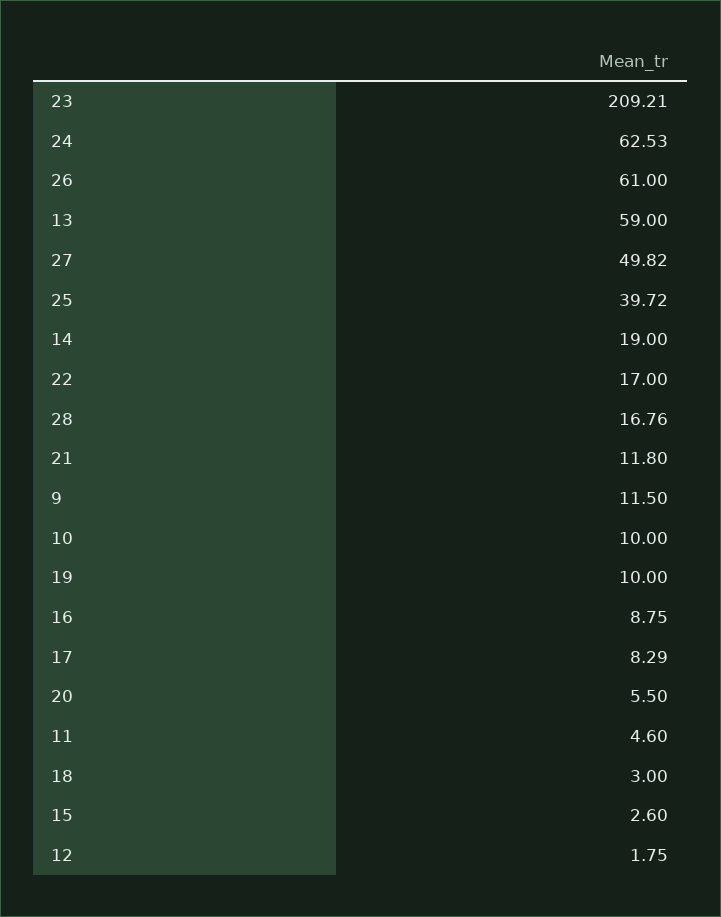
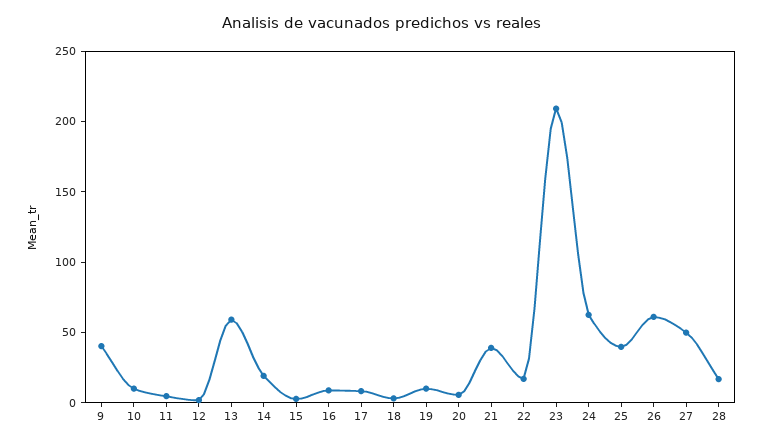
21: 11.8 -> 40
9: 11.5 -> 40

